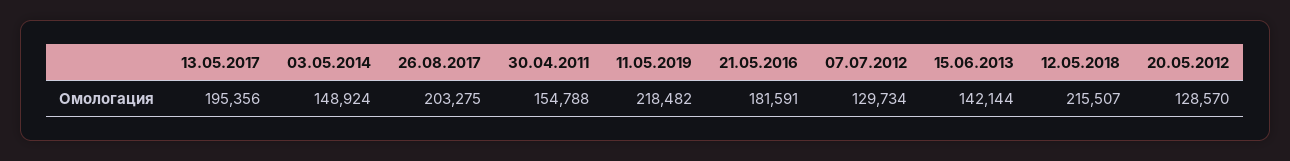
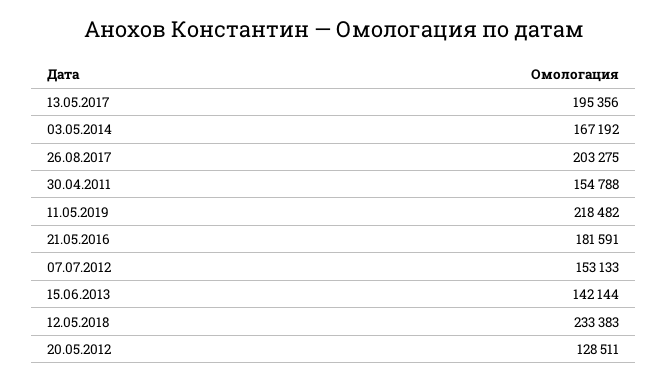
03.05.2014: 148924 -> 167192
07.07.2012: 129734 -> 153133
12.05.2018: 215507 -> 233383
20.05.2012: 128570 -> 128511

